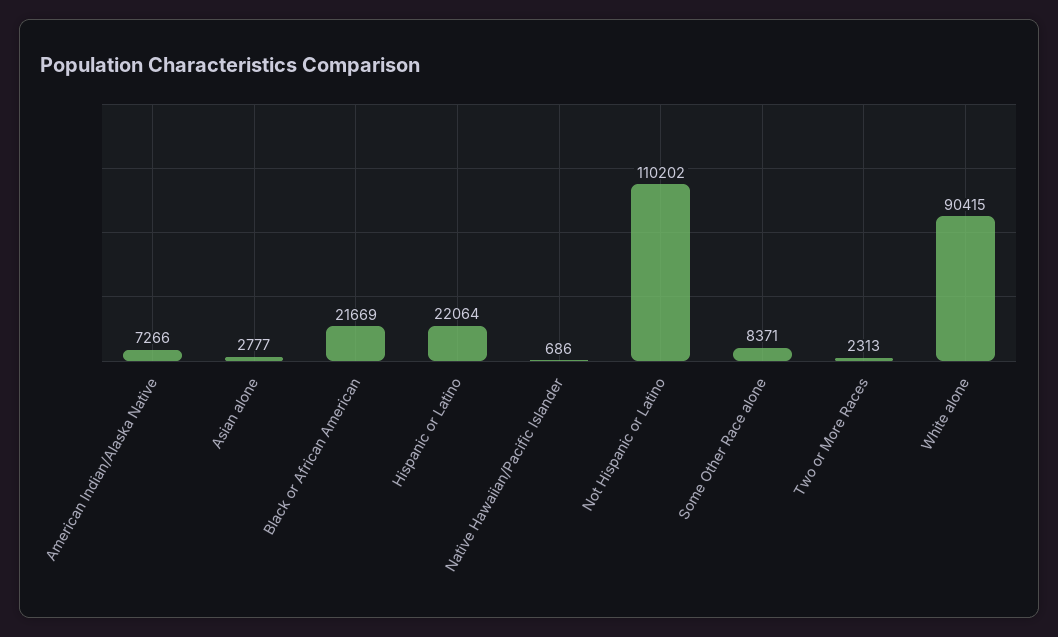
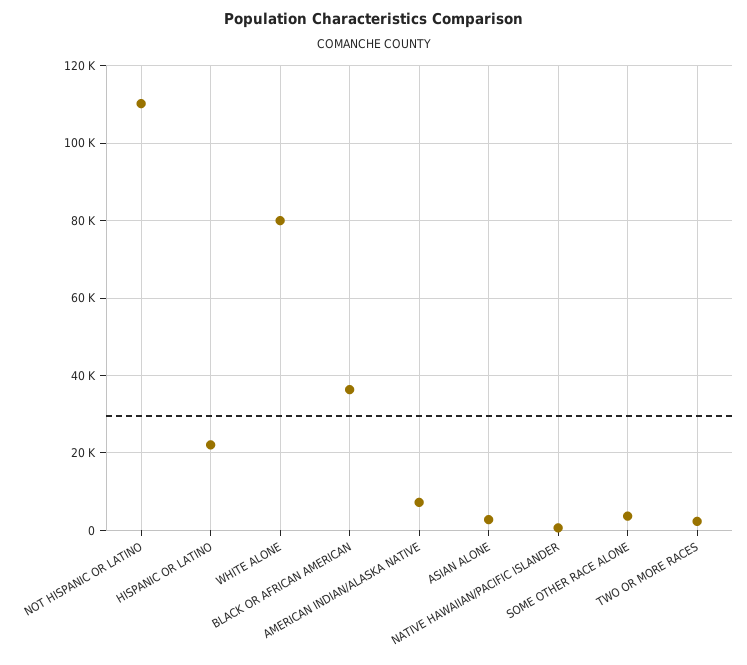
Black or African American: 21669 -> 36000
Some Other Race alone: 8371 -> 4000
White alone: 90415 -> 80000

